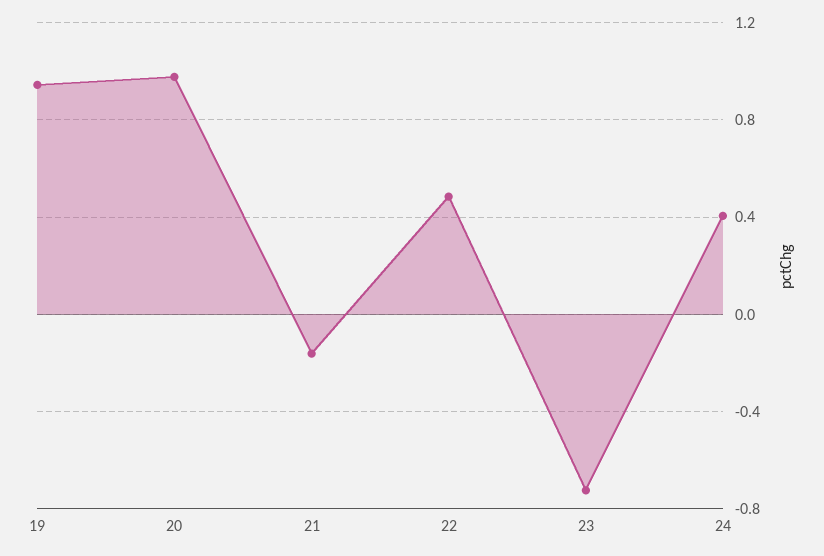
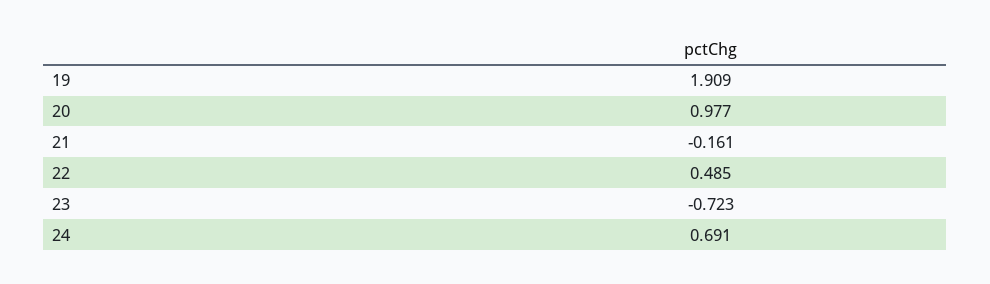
19: 0.95 -> 1.909
24: 0.4 -> 0.691

